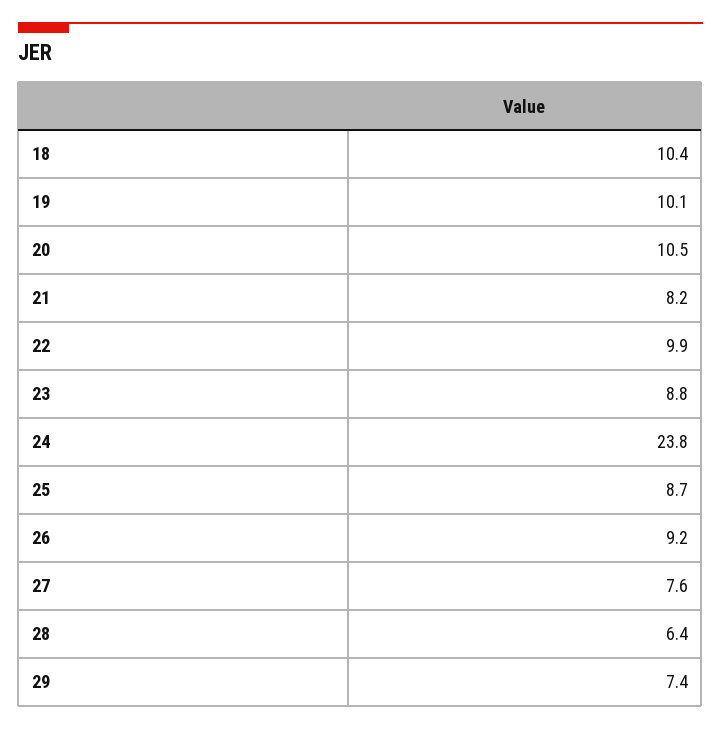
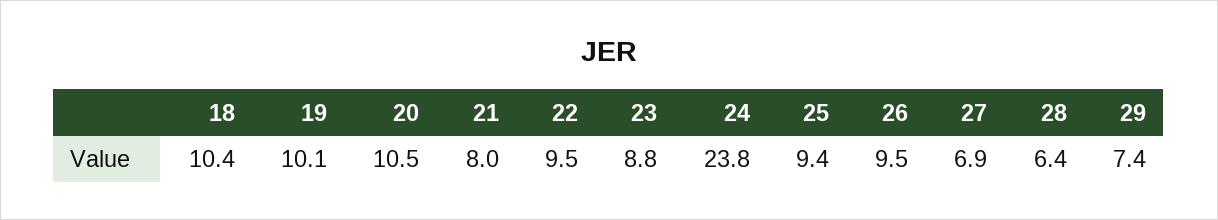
21: 8.2 -> 8
22: 9.9 -> 9.5
25: 8.7 -> 9.4
26: 9.2 -> 9.5
27: 7.6 -> 6.9

